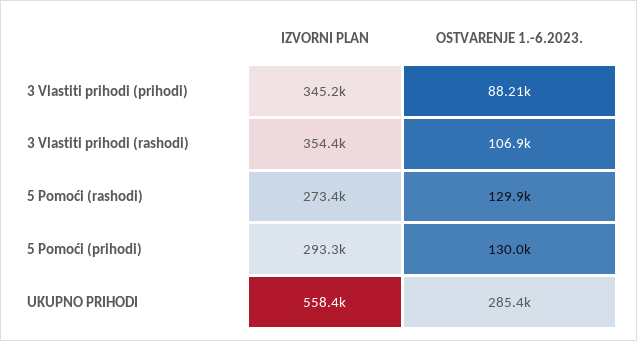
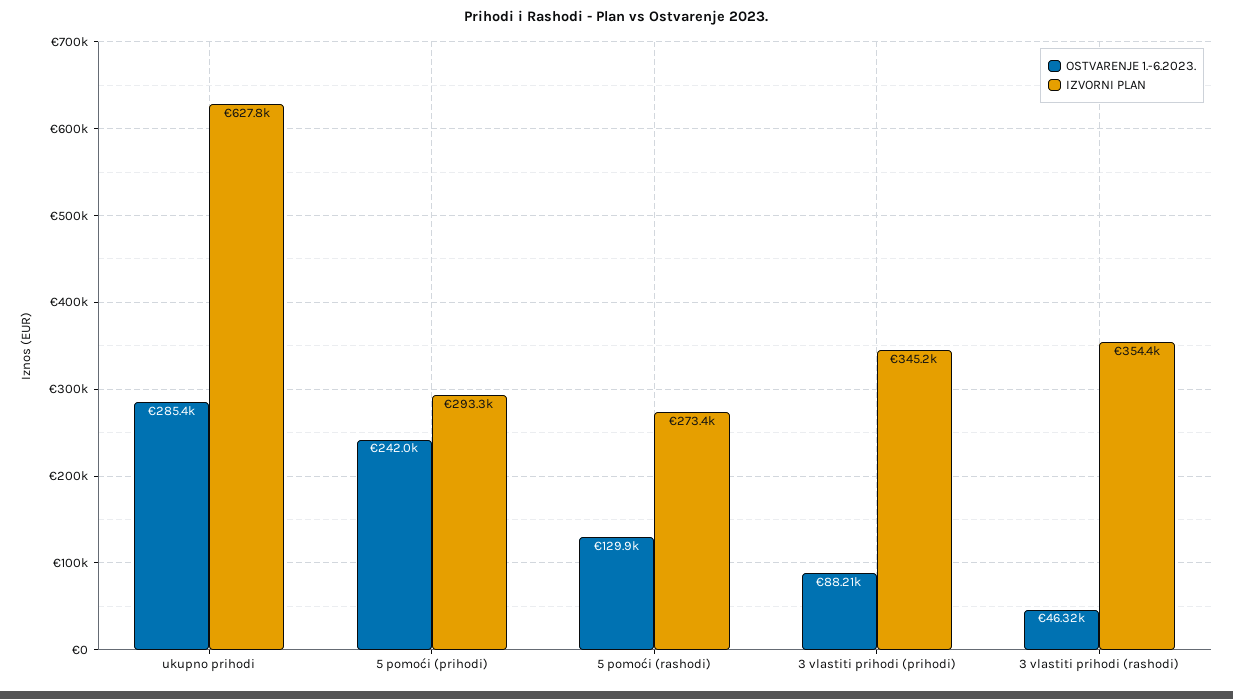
OSTVARENJE 1.-6.2023., 3 Vlastiti prihodi (rashodi): 106900 -> 46320
OSTVARENJE 1.-6.2023., 5 Pomoći (prihodi): 130000 -> 242000
IZVORNI PLAN, UKUPNO PRIHODI: 558400 -> 627800

